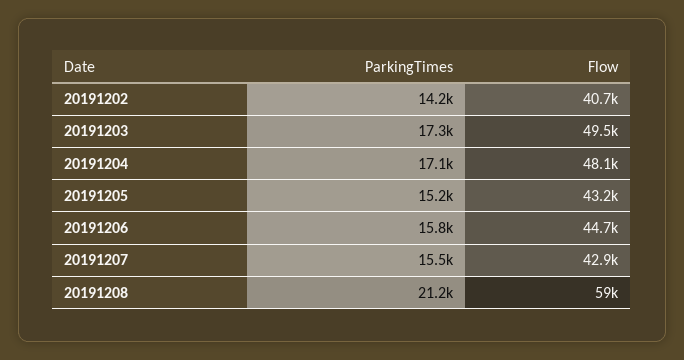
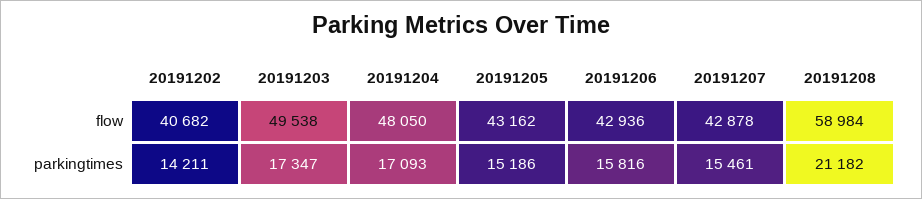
Flow, 20191206: 44700 -> 42936

